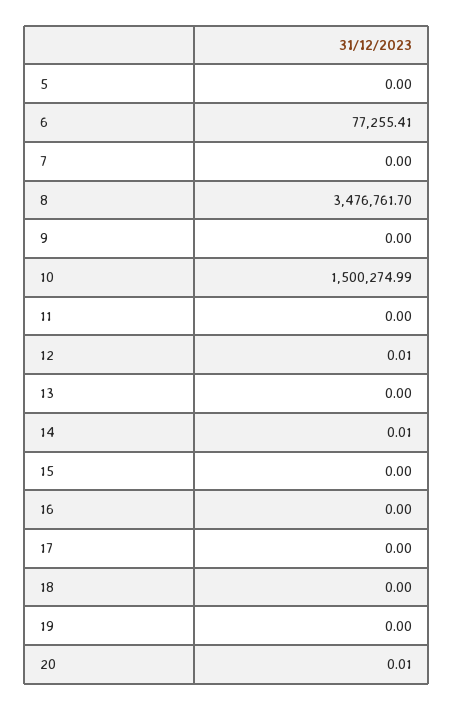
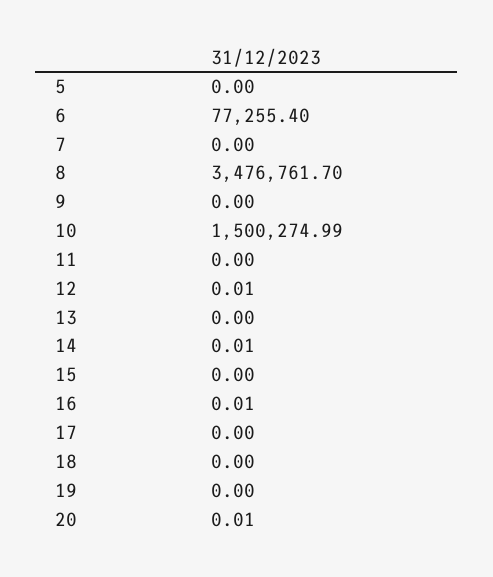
6: 77255.41 -> 77255.4
16: 0 -> 0.01

